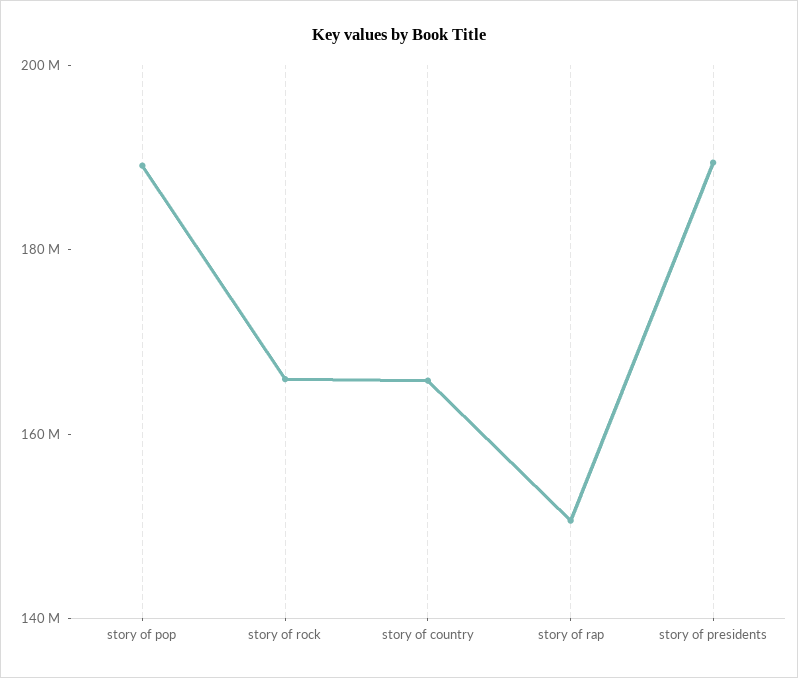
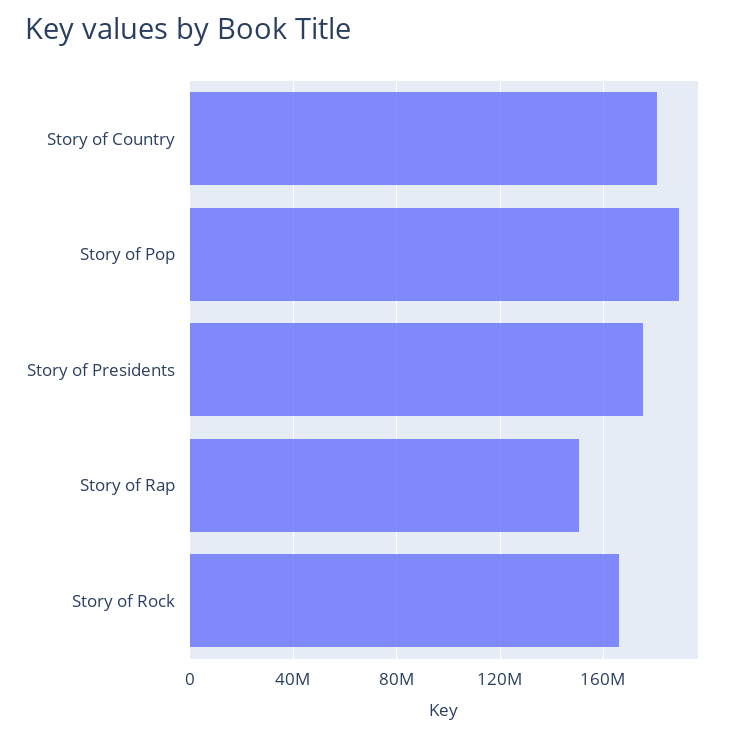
story of country: 165000000 -> 180000000
story of presidents: 190000000 -> 175000000

